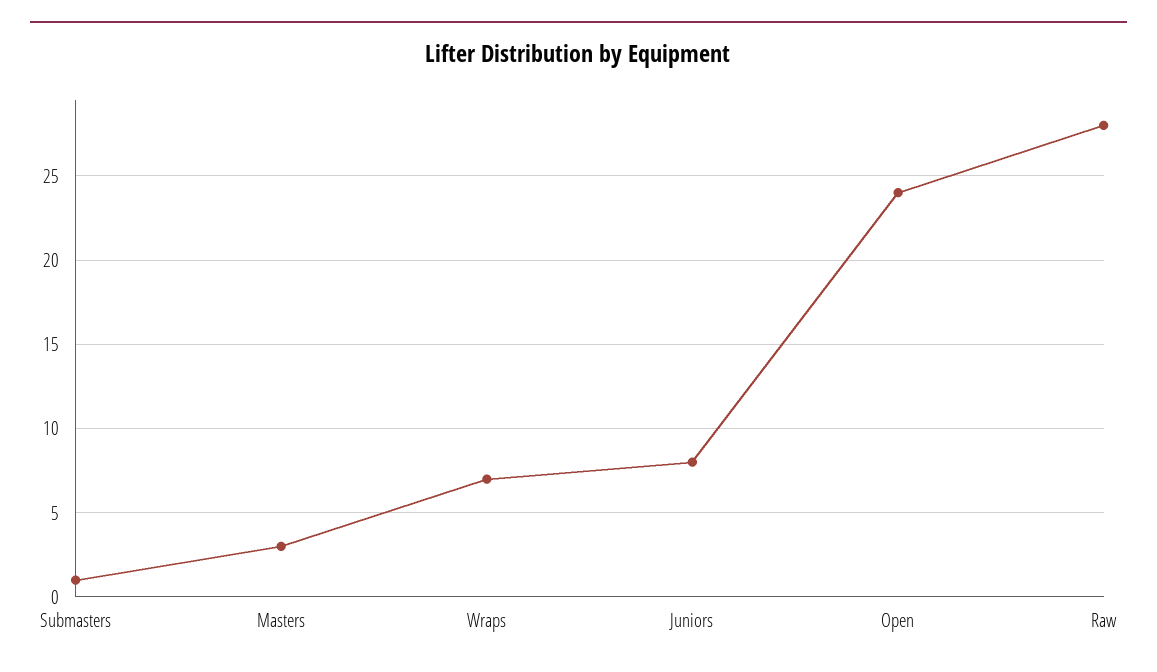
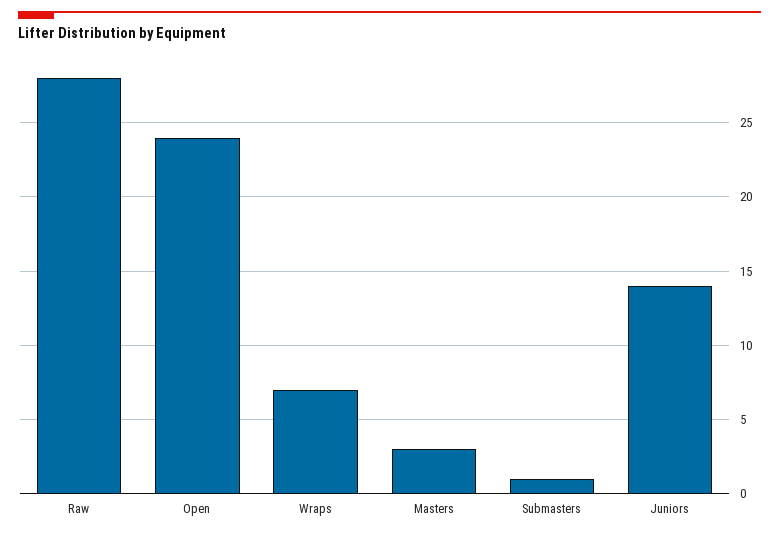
Juniors: 8 -> 14

